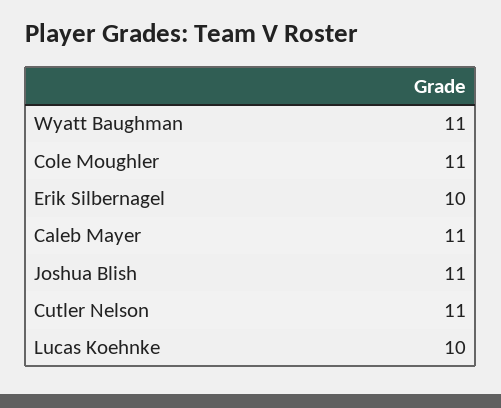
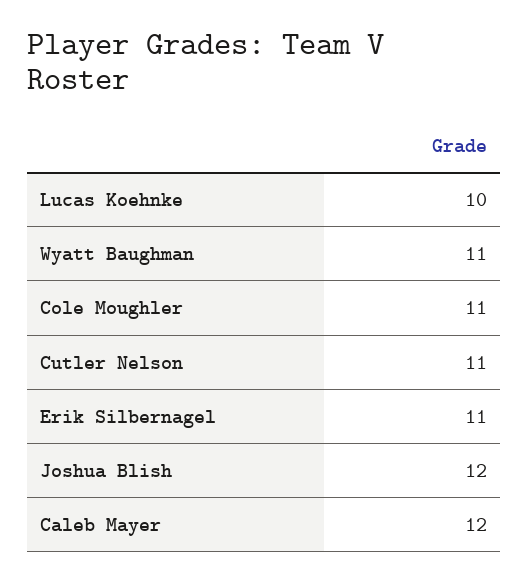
Erik Silbernagel: 10 -> 11
Caleb Mayer: 11 -> 12
Joshua Blish: 11 -> 12

